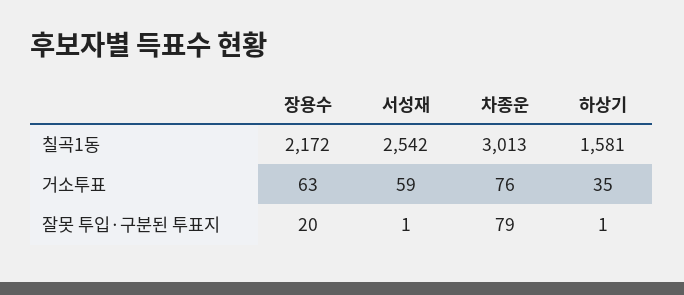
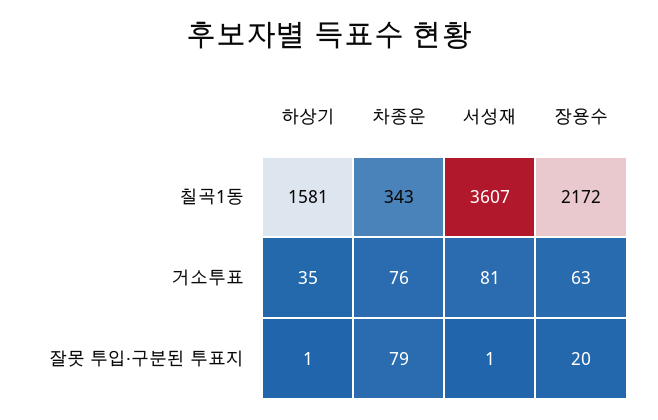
서성재, 칠곡1동: 2542 -> 3607
차종운, 칠곡1동: 3013 -> 343
서성재, 거소투표: 59 -> 81

